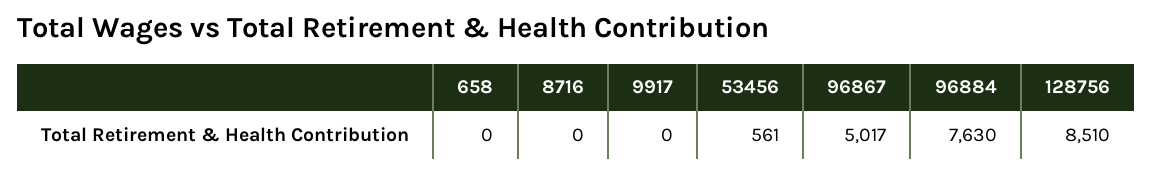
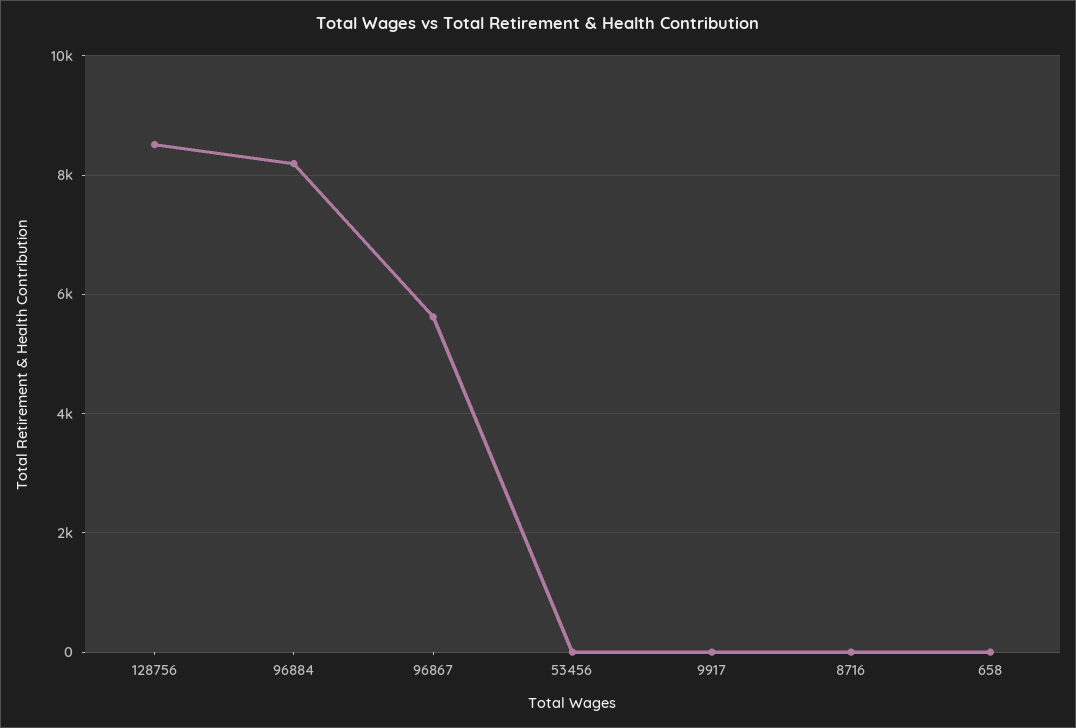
53456: 561 -> 0
96867: 5017 -> 5600
96884: 7630 -> 8200

